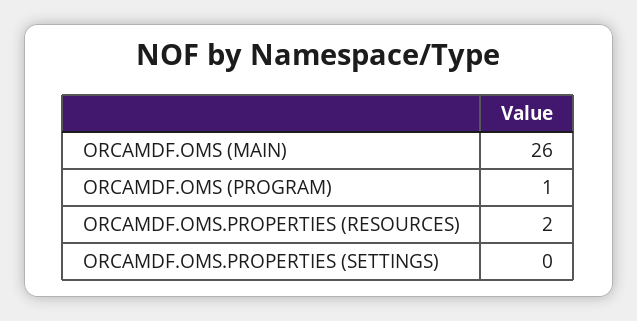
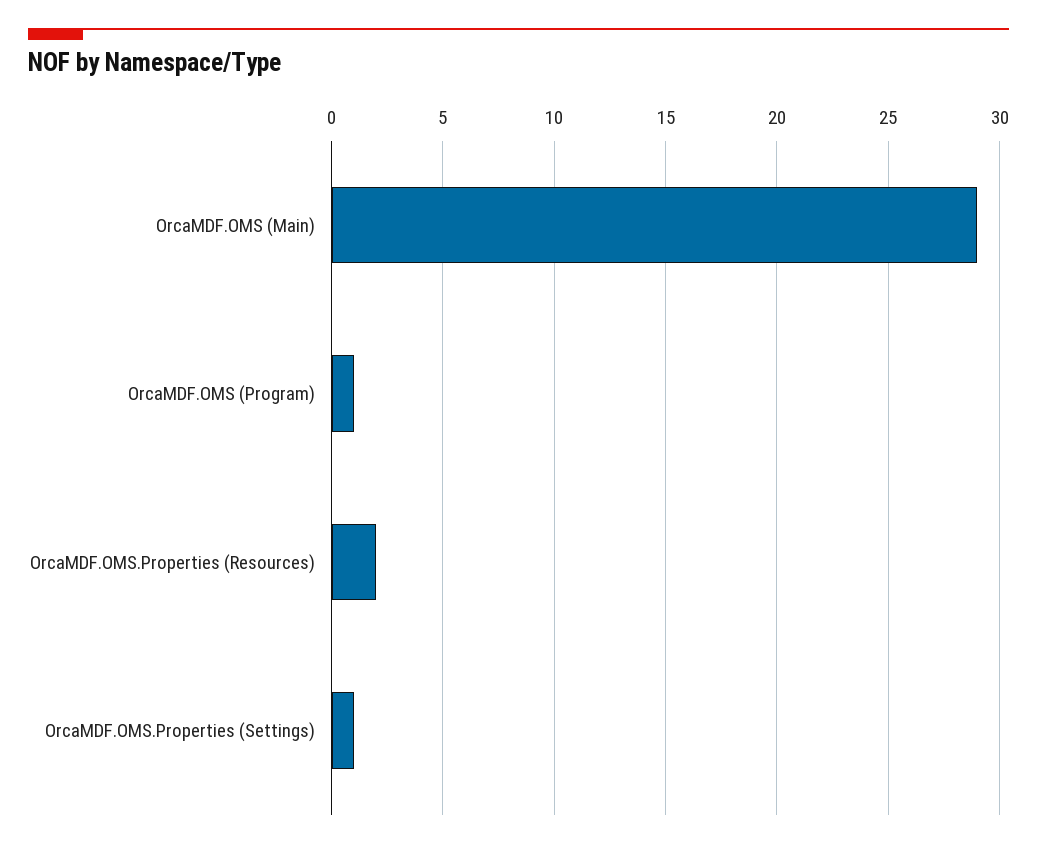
ORCAMDF.OMS (MAIN): 26 -> 29
ORCAMDF.OMS.PROPERTIES (SETTINGS): 0 -> 1

